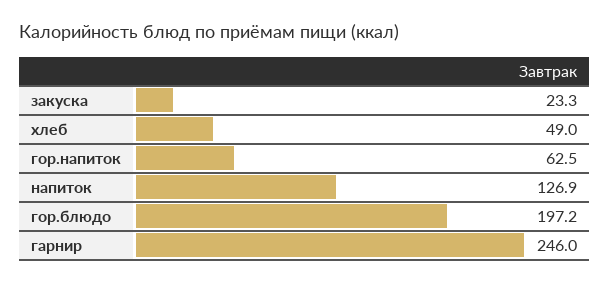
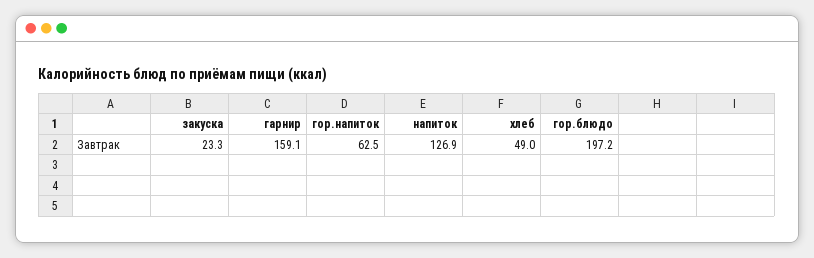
гарнир: 246 -> 159.1

